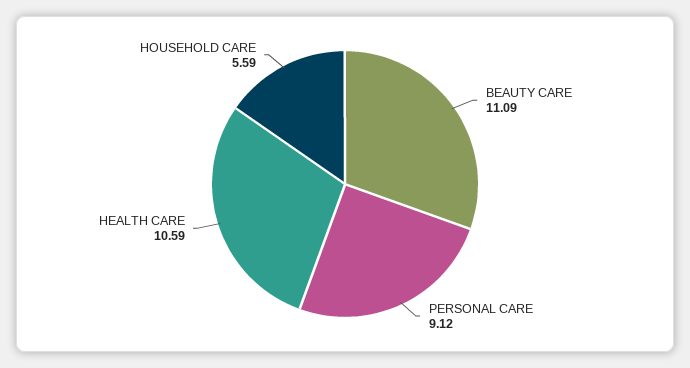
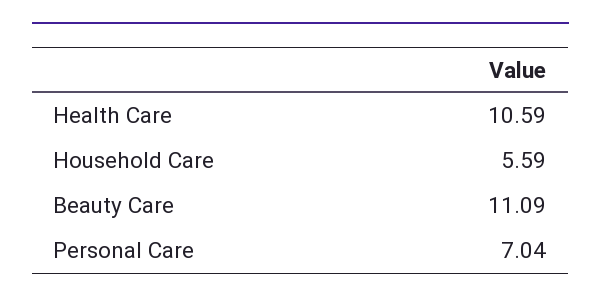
PERSONAL CARE: 9.12 -> 7.04

